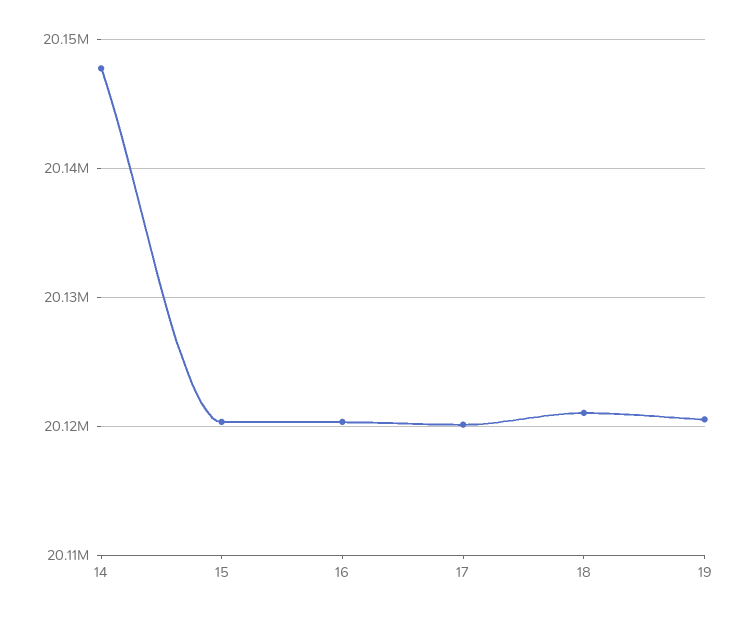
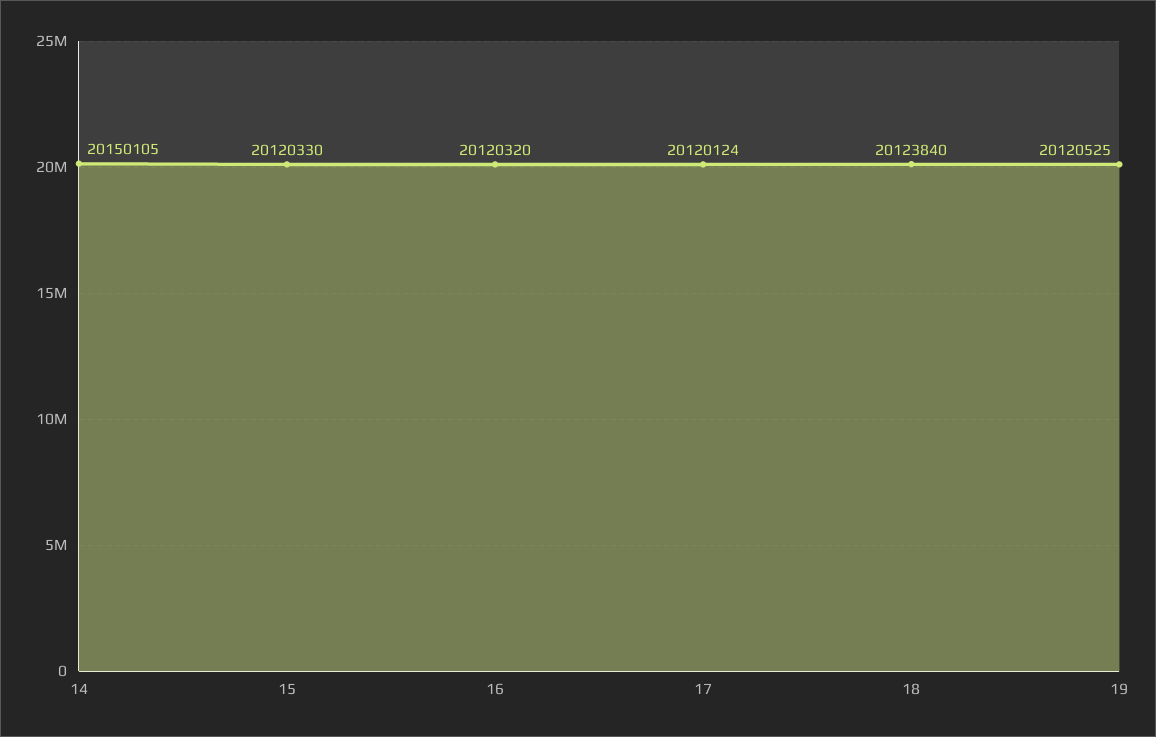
14: 20148000 -> 20150105
18: 20121000 -> 20123840

